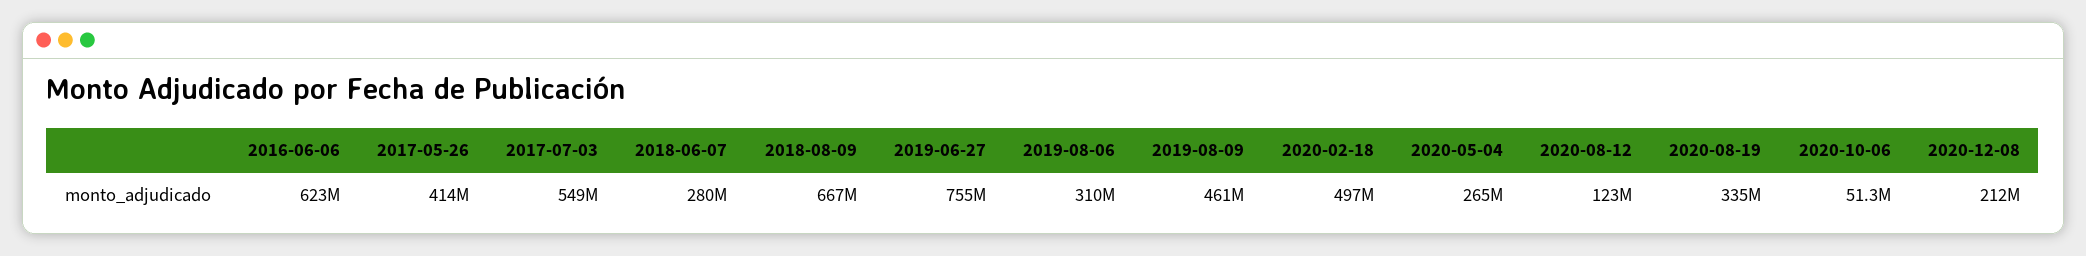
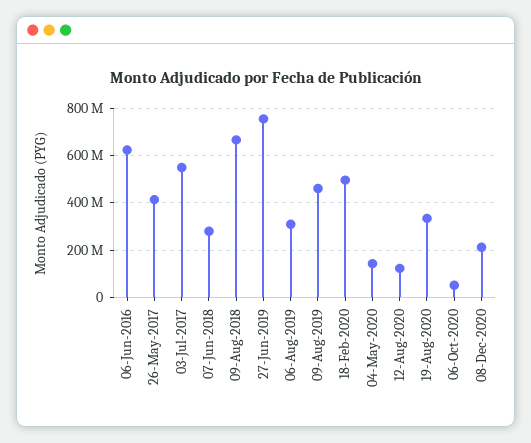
2020-05-04: 265000000 -> 150000000

